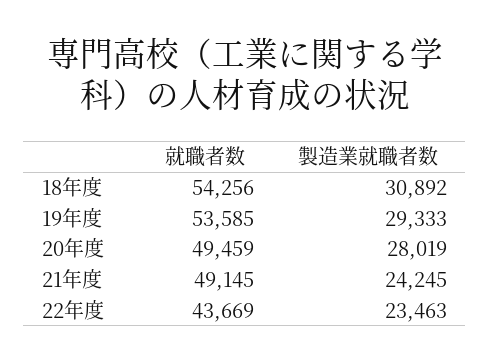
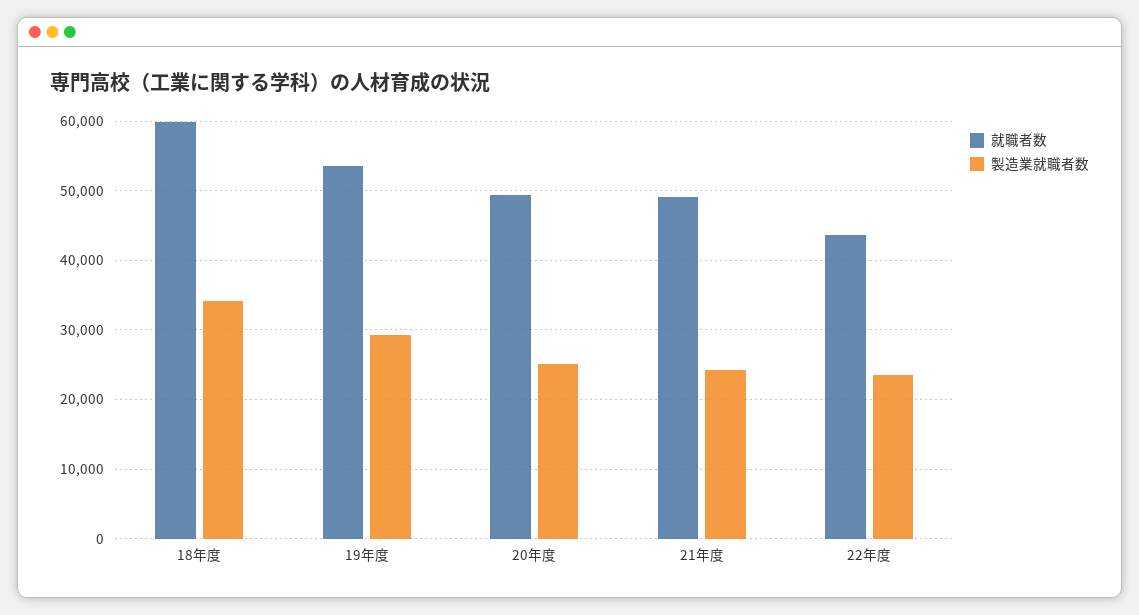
就職者数, 18年度: 54256 -> 60000
製造業就職者数, 18年度: 30892 -> 34000
製造業就職者数, 20年度: 28019 -> 25000

